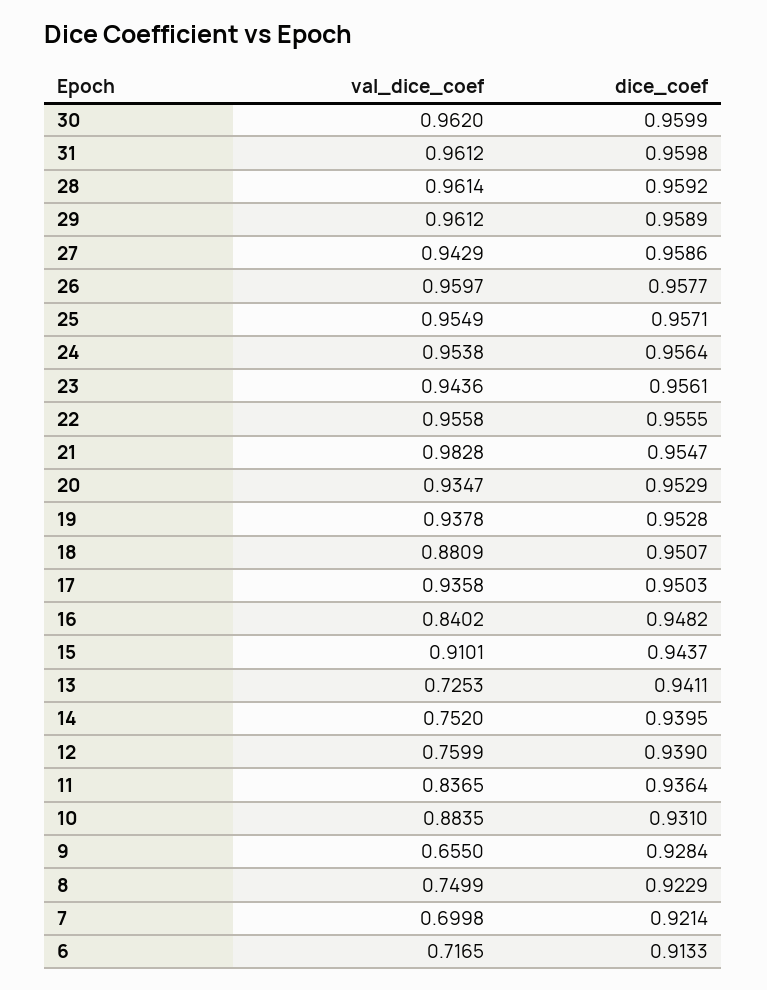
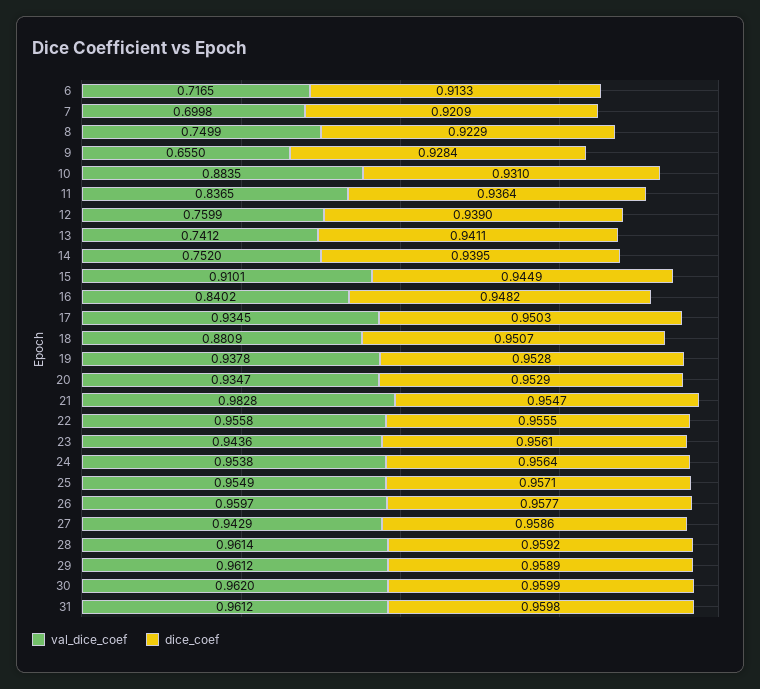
val_dice_coef, 17: 0.9358 -> 0.9345
dice_coef, 15: 0.9437 -> 0.9449
val_dice_coef, 13: 0.7253 -> 0.7412
dice_coef, 7: 0.9214 -> 0.9209

